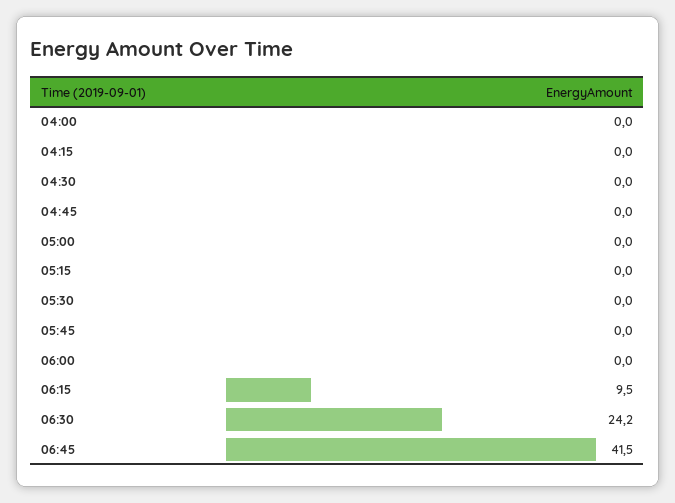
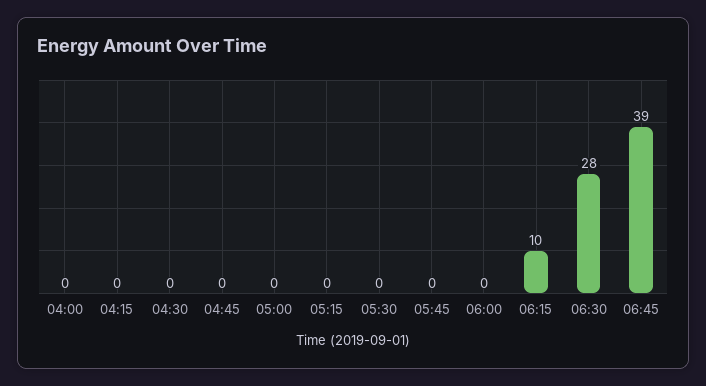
06:30: 24.2 -> 28
06:45: 41.5 -> 39

